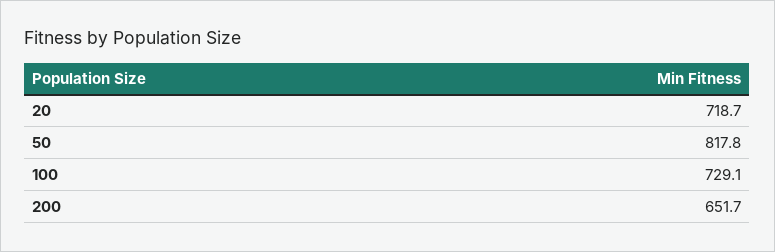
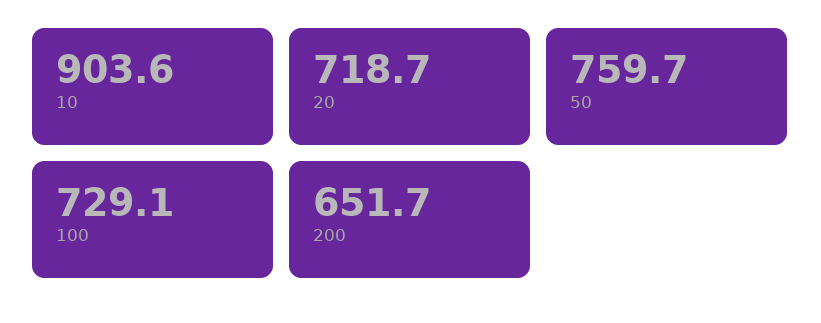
50: 817.8 -> 759.7
10: none -> 903.6

